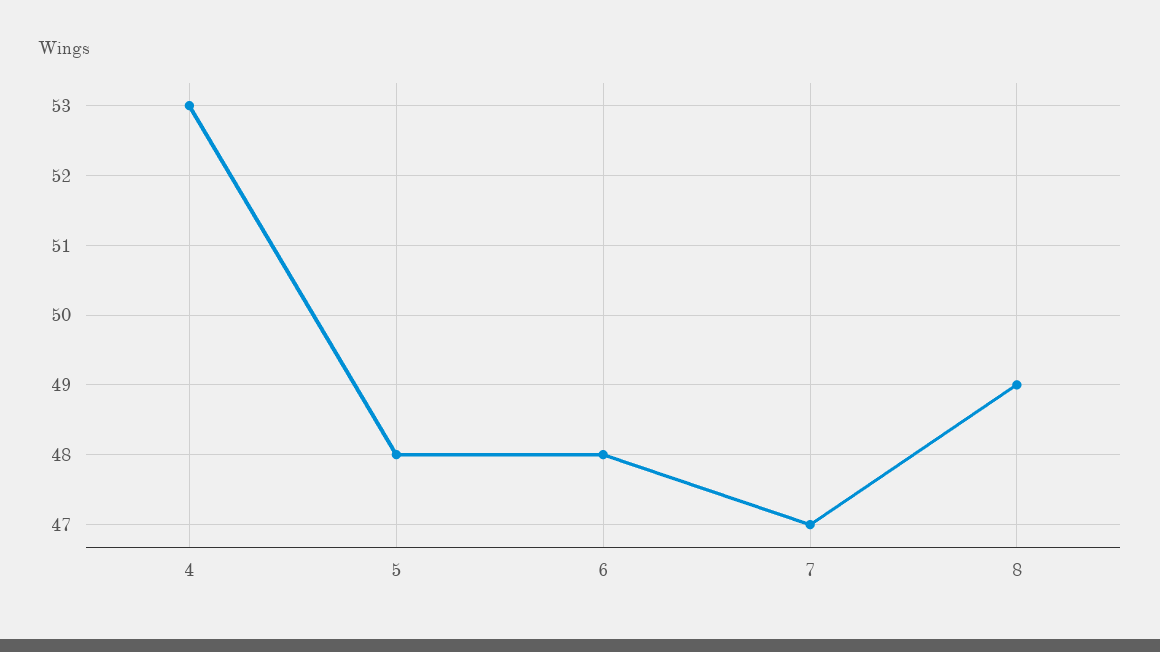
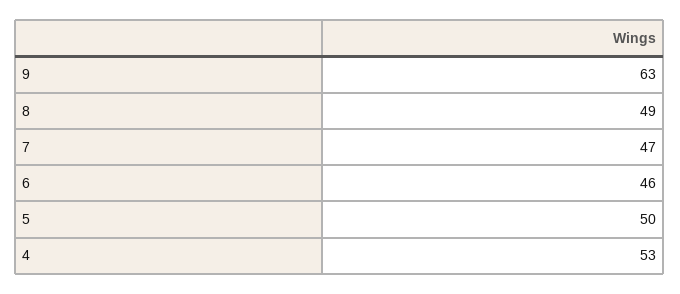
5: 48 -> 50
6: 48 -> 46
9: none -> 63

